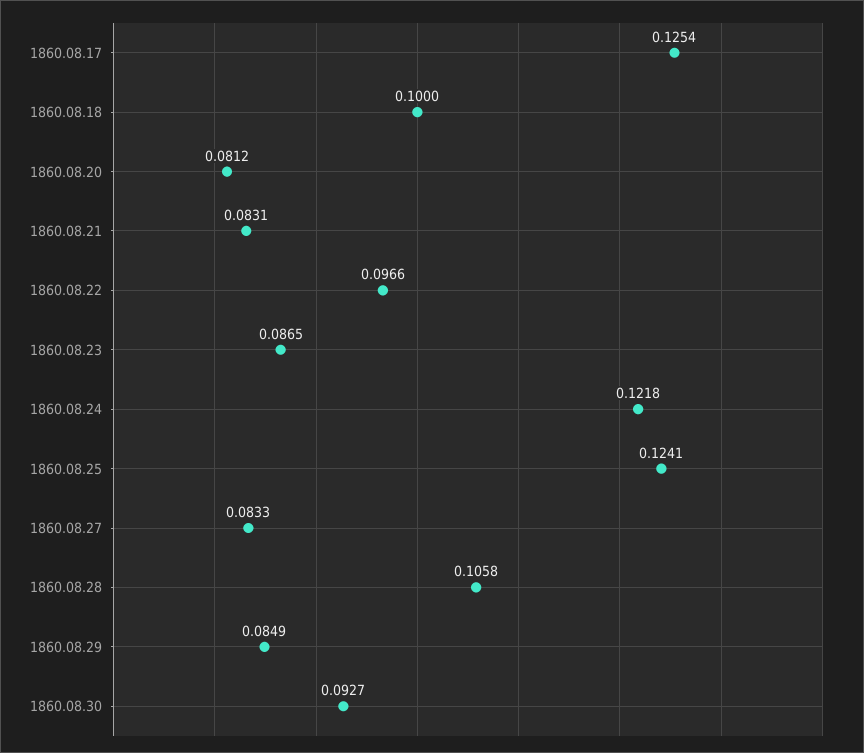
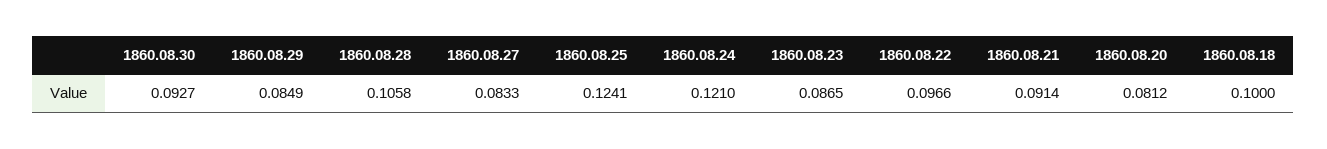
1860.08.17: 0.1254 -> none
1860.08.21: 0.0831 -> 0.0914
1860.08.24: 0.1218 -> 0.121

